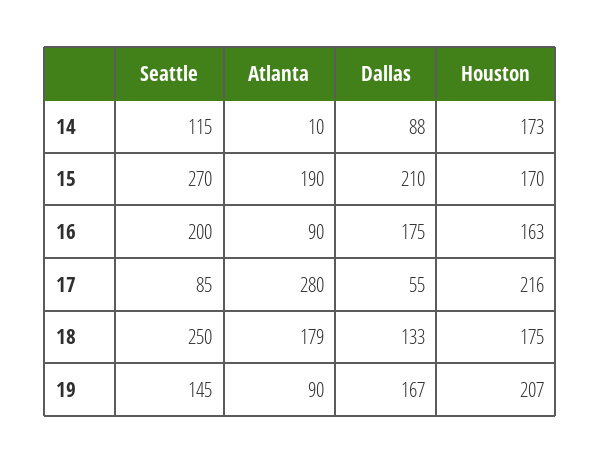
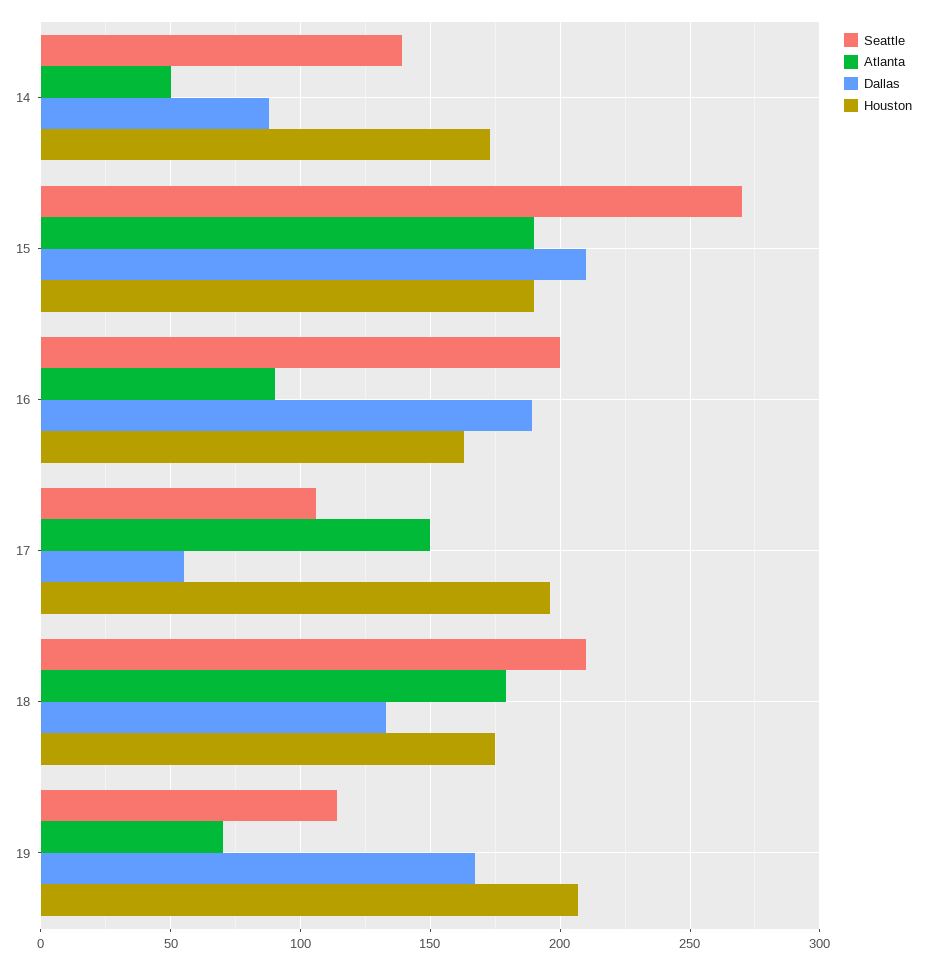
Seattle, 14: 115 -> 140
Atlanta, 14: 10 -> 50
Houston, 15: 170 -> 190
Dallas, 16: 175 -> 190
Seattle, 17: 85 -> 105
Atlanta, 17: 280 -> 150
Houston, 17: 216 -> 195
Seattle, 18: 250 -> 210
Seattle, 19: 145 -> 115
Atlanta, 19: 90 -> 70

